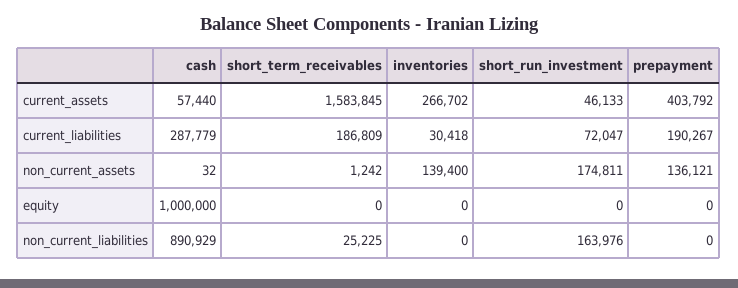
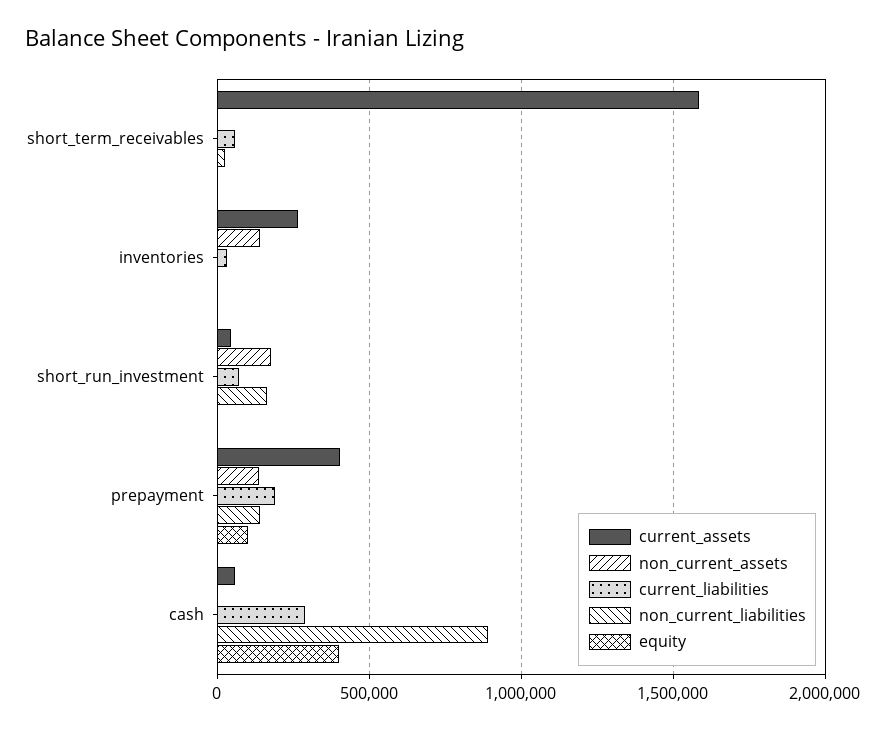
current_liabilities, short_term_receivables: 186809 -> 50000
equity, cash: 1000000 -> 400000
equity, prepayment: 0 -> 100000
non_current_liabilities, prepayment: 0 -> 150000

